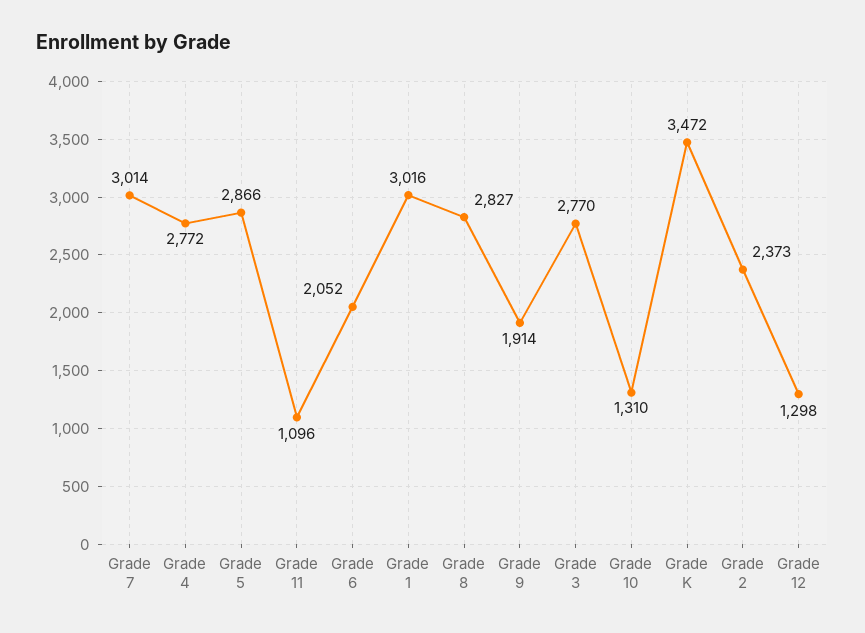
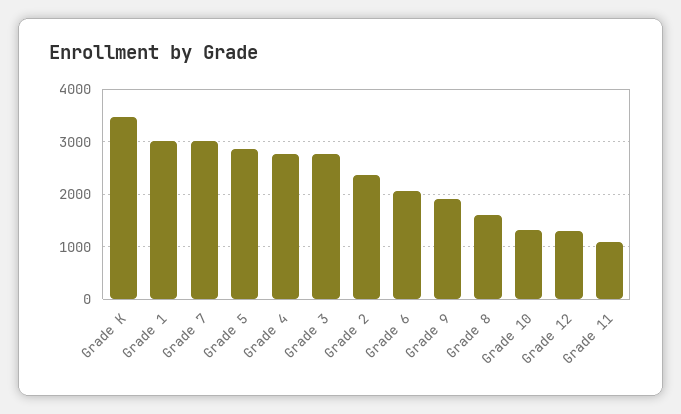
Grade 8: 2827 -> 1600

